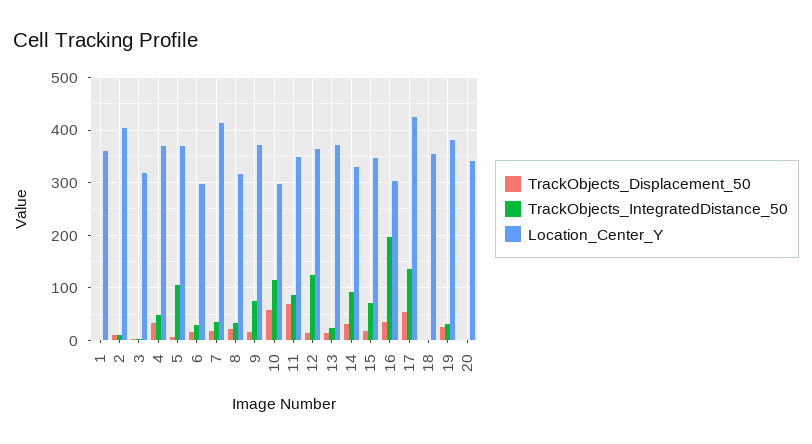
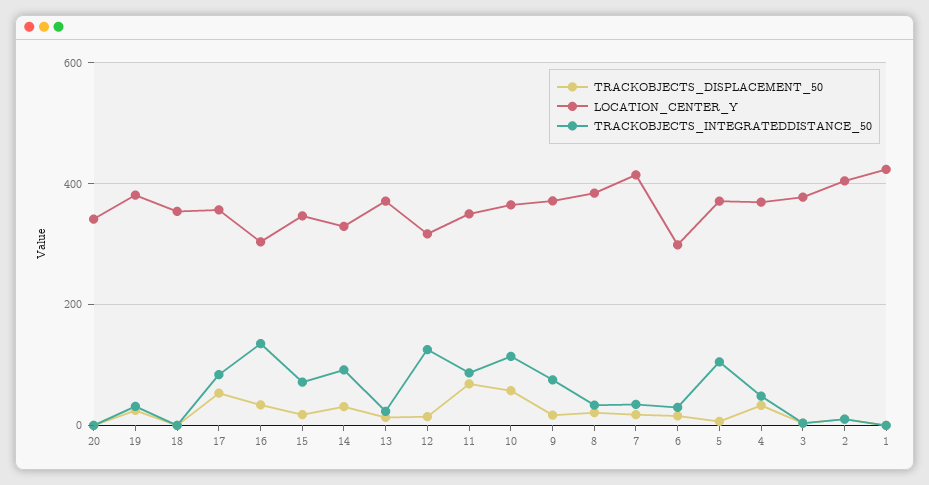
Location_Center_Y, 1: 360 -> 420
Location_Center_Y, 3: 320 -> 380
Location_Center_Y, 8: 320 -> 380
Location_Center_Y, 10: 300 -> 360
Location_Center_Y, 12: 360 -> 320
TrackObjects_IntegratedDistance_50, 16: 200 -> 140
TrackObjects_IntegratedDistance_50, 17: 140 -> 80
Location_Center_Y, 17: 420 -> 360

